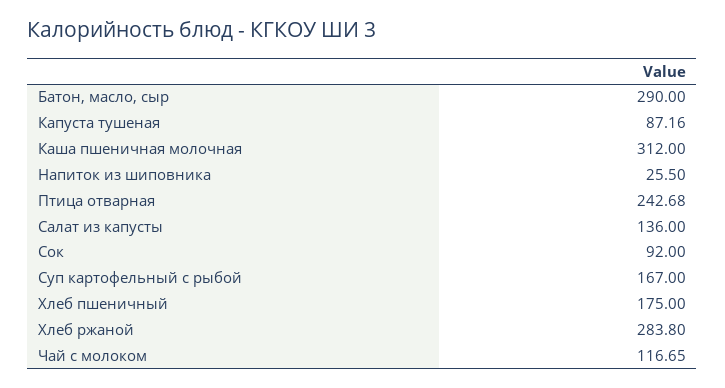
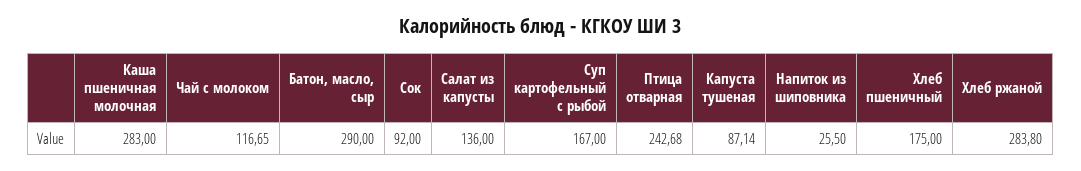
Капуста тушеная: 87.16 -> 87.14
Каша пшеничная молочная: 312 -> 283

